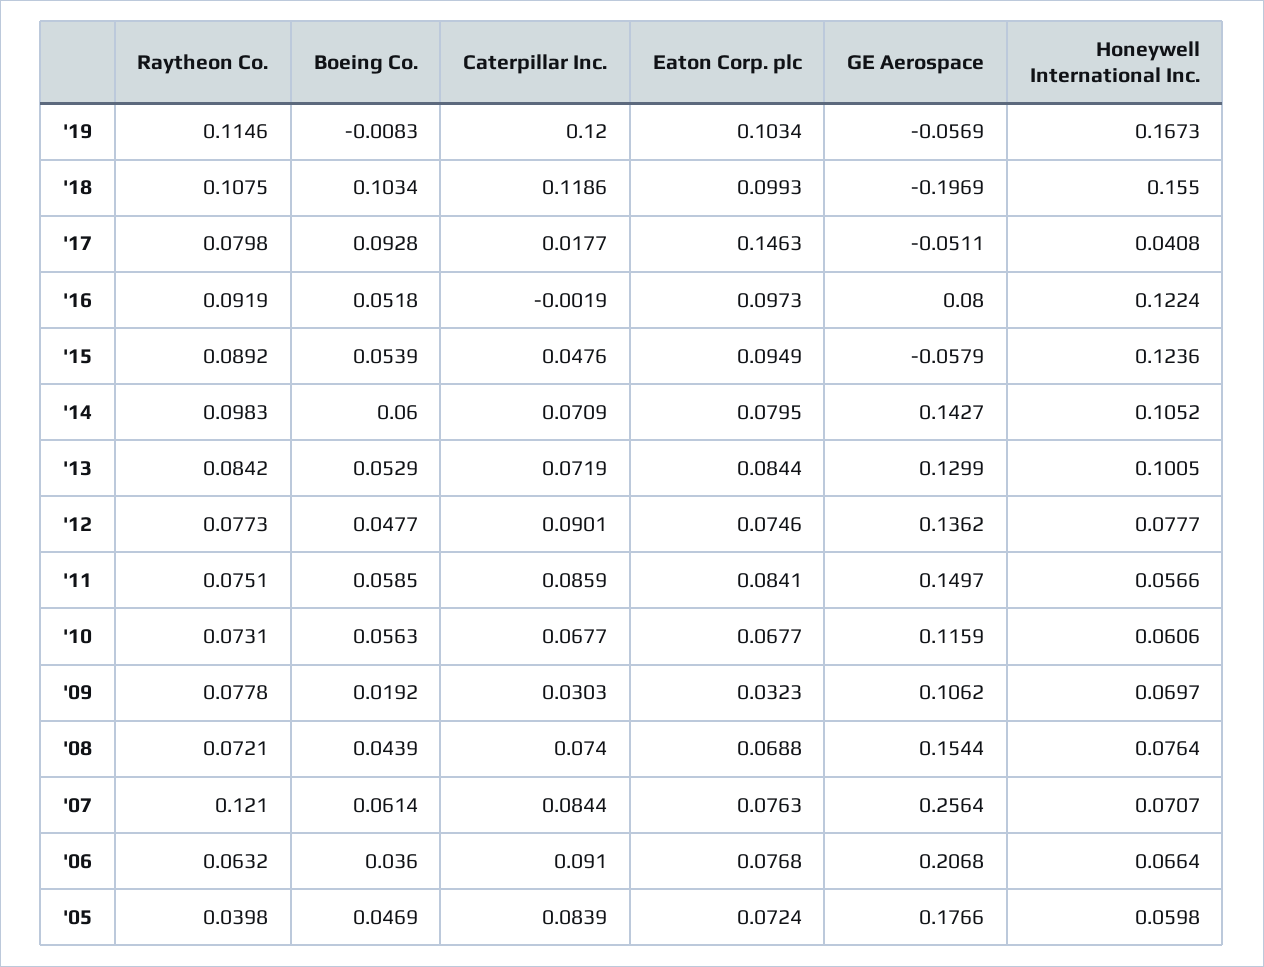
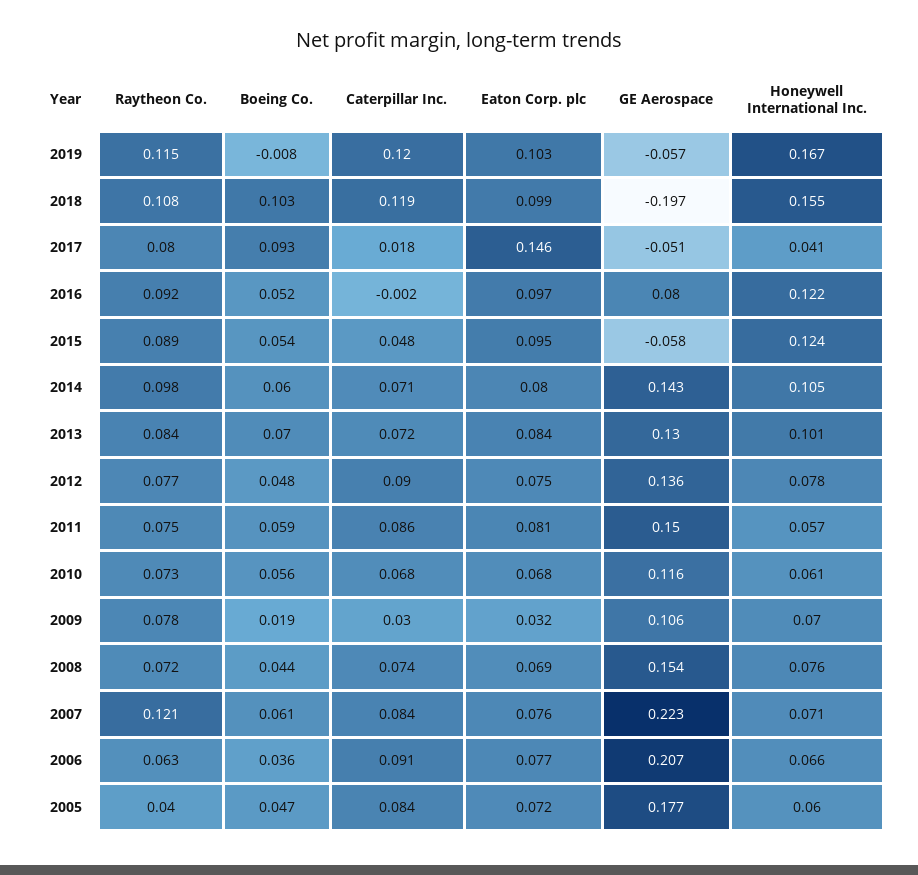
Boeing Co., '13: 0.0529 -> 0.07
Eaton Corp. plc, '11: 0.0841 -> 0.081
GE Aerospace, '07: 0.2564 -> 0.223

